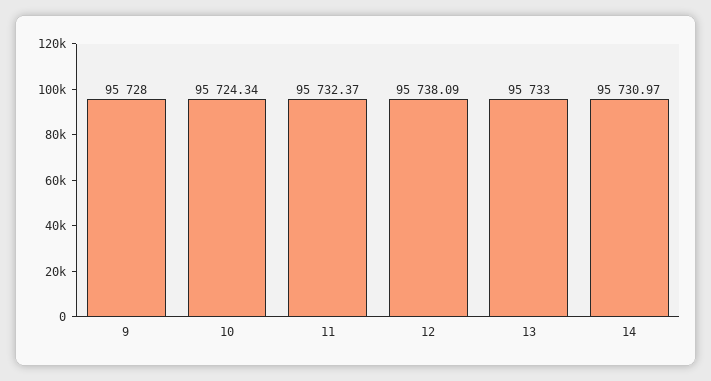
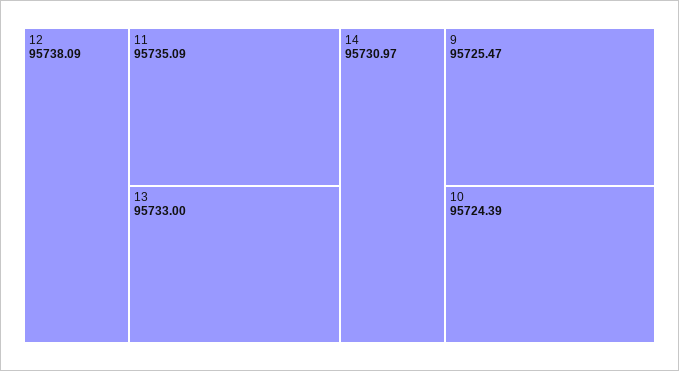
9: 95728 -> 95725.47
10: 95724.34 -> 95724.39
11: 95732.37 -> 95735.09

